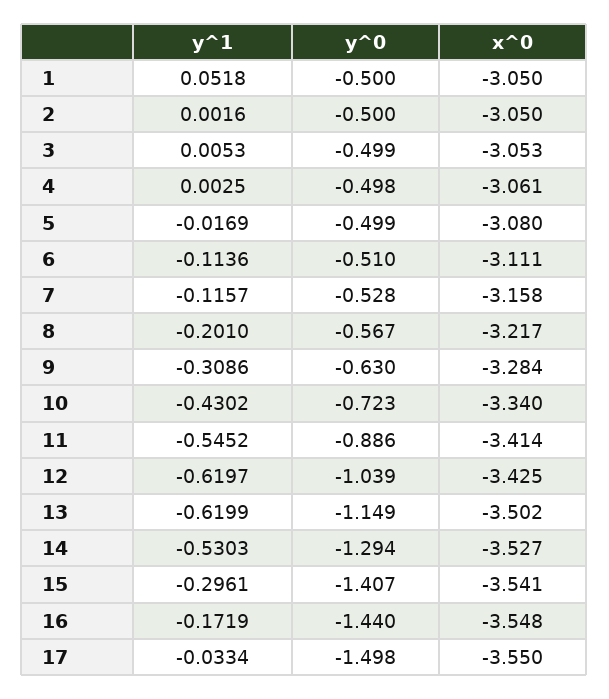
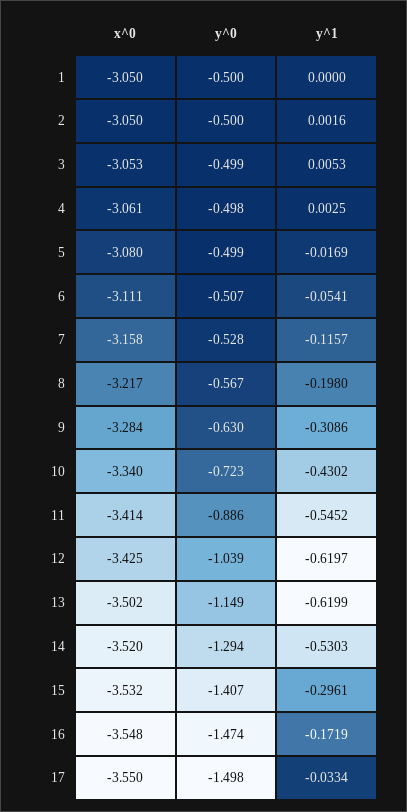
y^1, 1: 0.0518 -> 0
y^1, 6: -0.1136 -> -0.0541
y^0, 6: -0.51 -> -0.507
y^1, 8: -0.201 -> -0.198
x^0, 14: -3.527 -> -3.52
x^0, 15: -3.541 -> -3.532
y^0, 16: -1.44 -> -1.474

